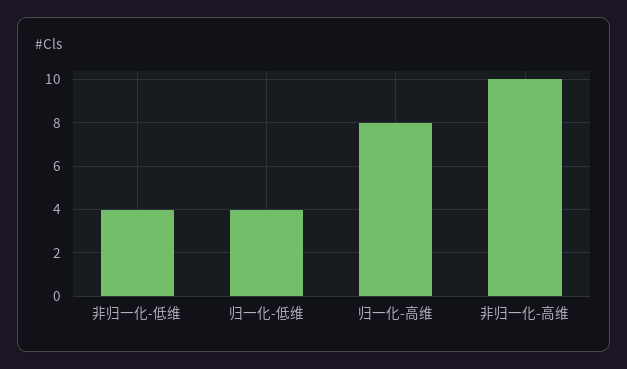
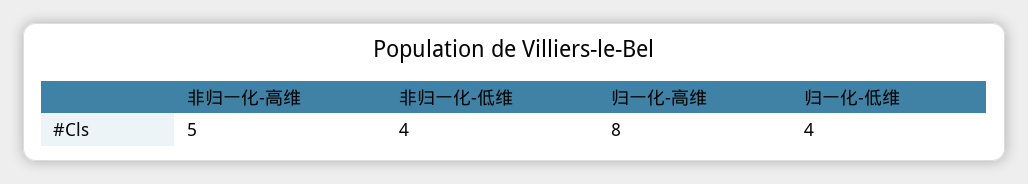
非归一化-高维: 10 -> 5

